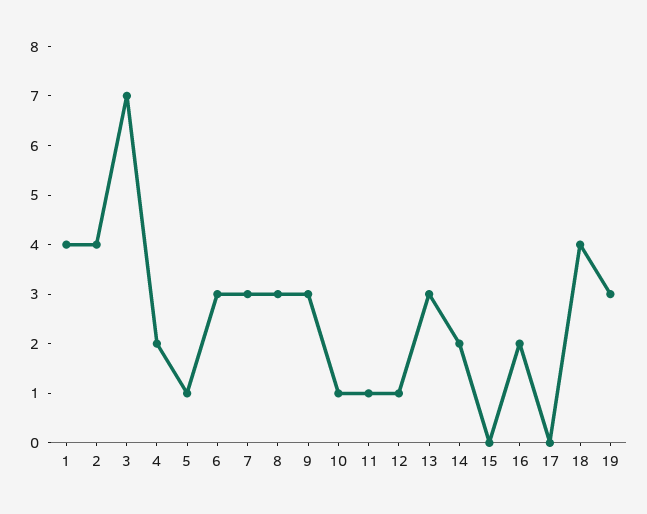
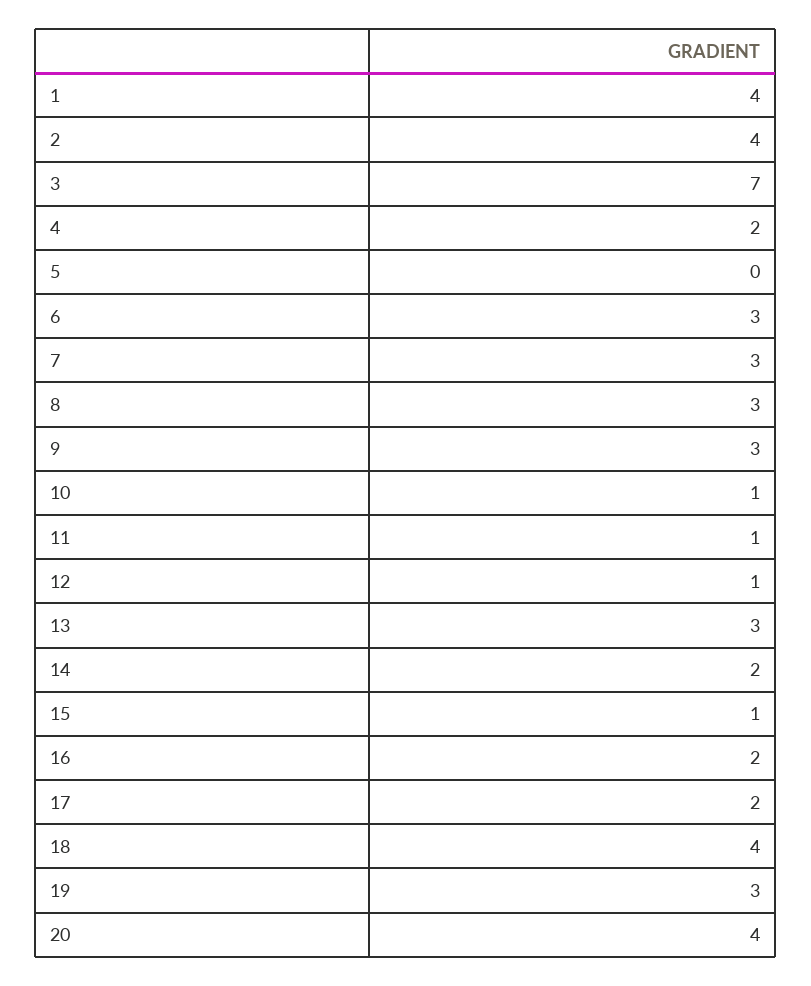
5: 1 -> 0
15: 0 -> 1
17: 0 -> 2
20: none -> 4

